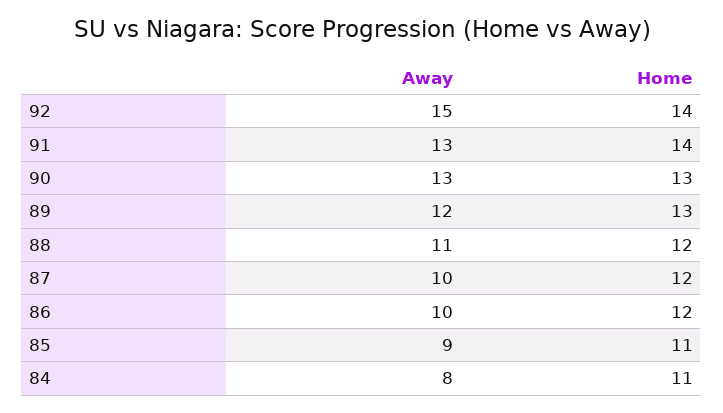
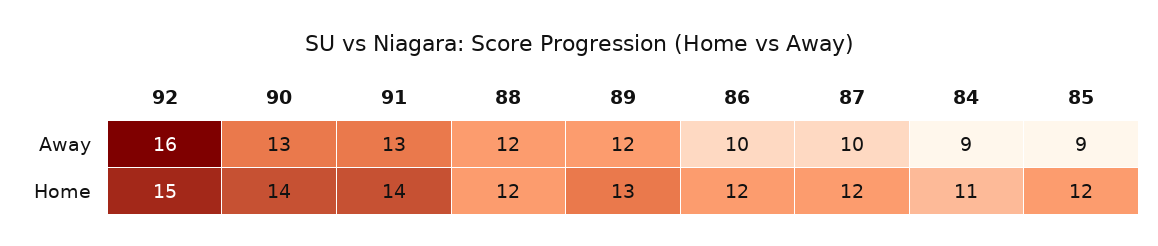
Away, 92: 15 -> 16
Home, 92: 14 -> 15
Home, 90: 13 -> 14
Away, 88: 11 -> 12
Home, 85: 11 -> 12
Away, 84: 8 -> 9

